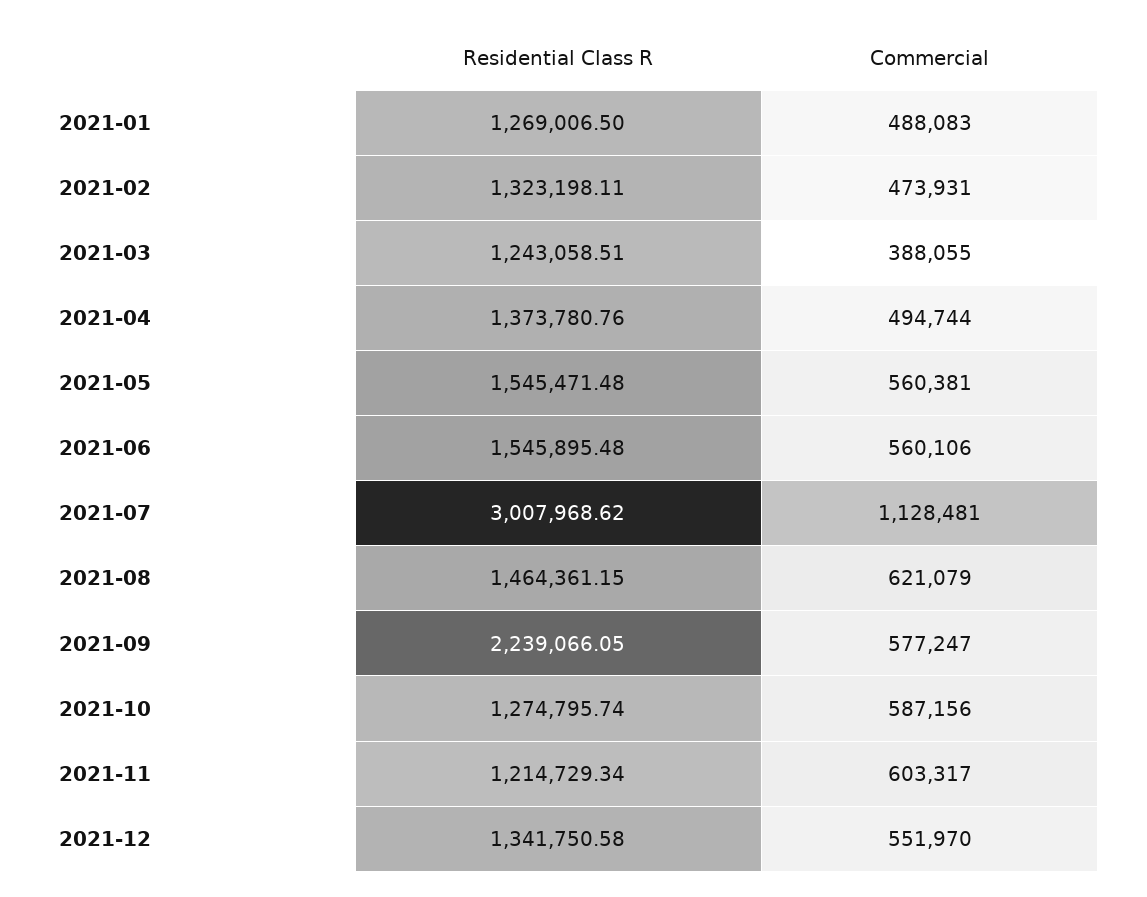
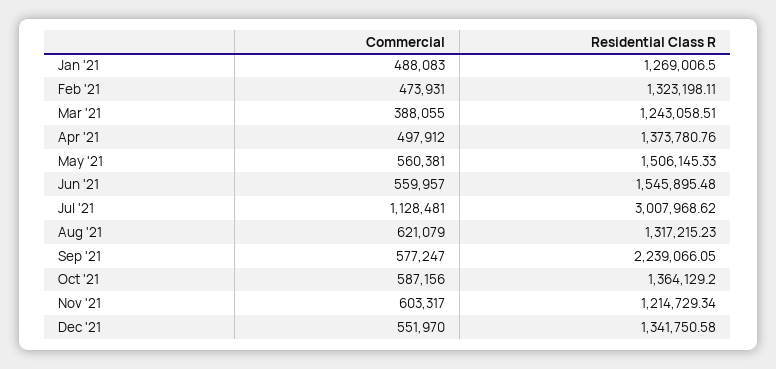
Commercial, 2021-04: 494744 -> 497912
Residential Class R, 2021-05: 1545471.48 -> 1506145.33
Commercial, 2021-06: 560106 -> 559957
Residential Class R, 2021-08: 1464361.15 -> 1317215.23
Residential Class R, 2021-10: 1274795.74 -> 1364129.2

